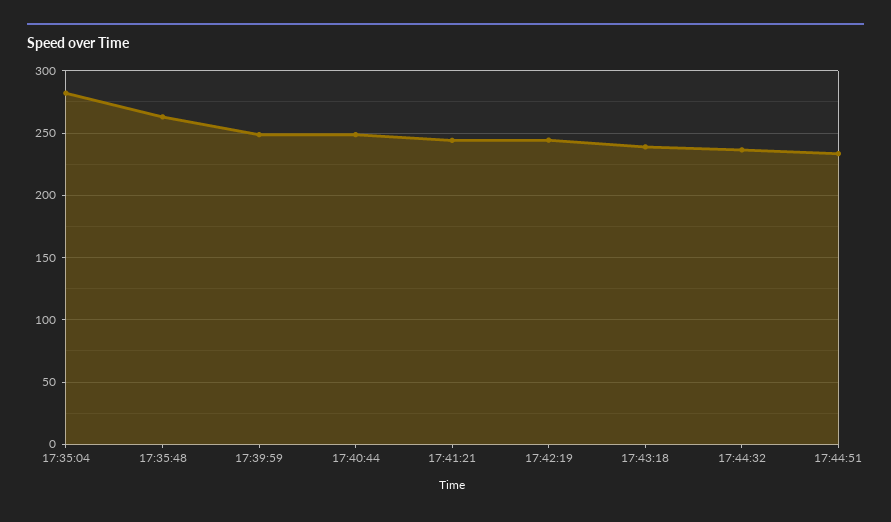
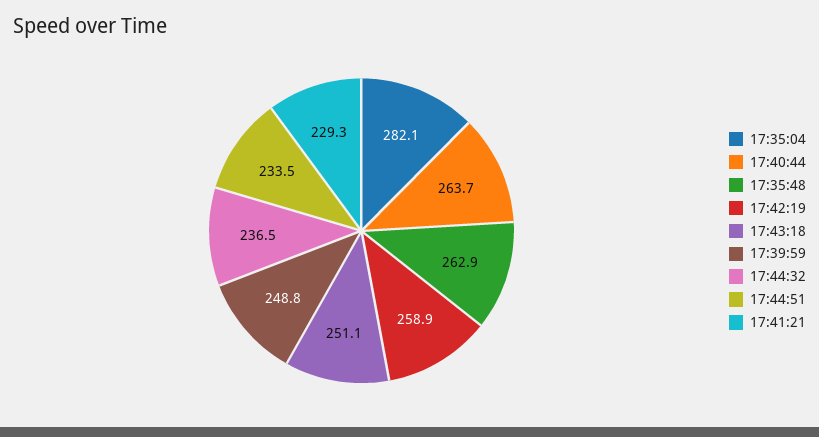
17:40:44: 250 -> 263.7
17:41:21: 245 -> 229.3
17:42:19: 245 -> 258.9
17:43:18: 240 -> 251.1

